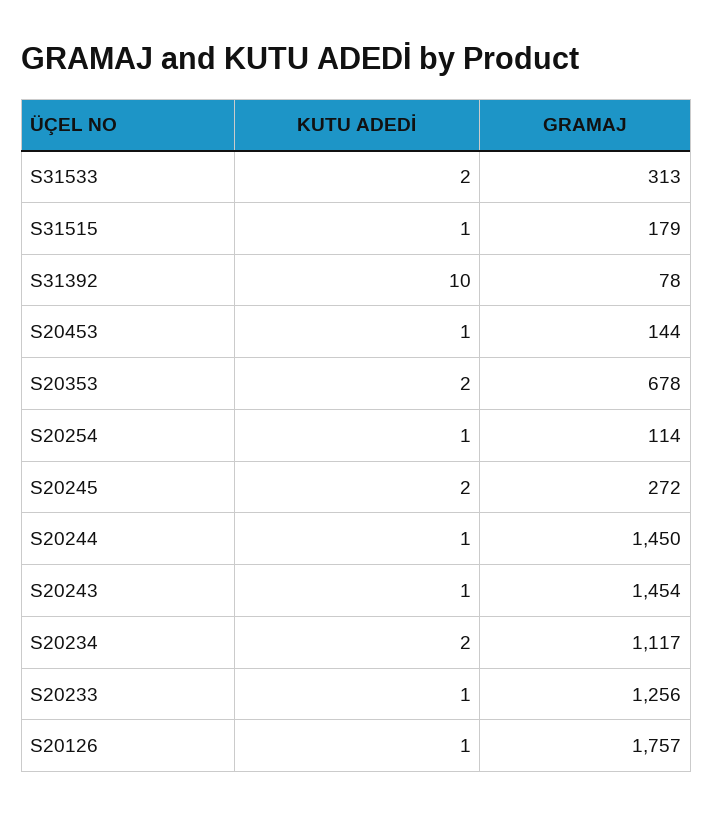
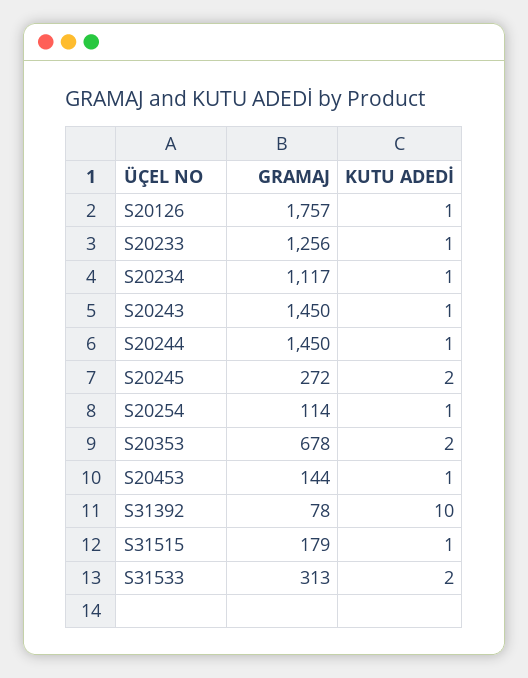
GRAMAJ, S20243: 1454 -> 1450
KUTU ADEDİ, S20234: 2 -> 1

